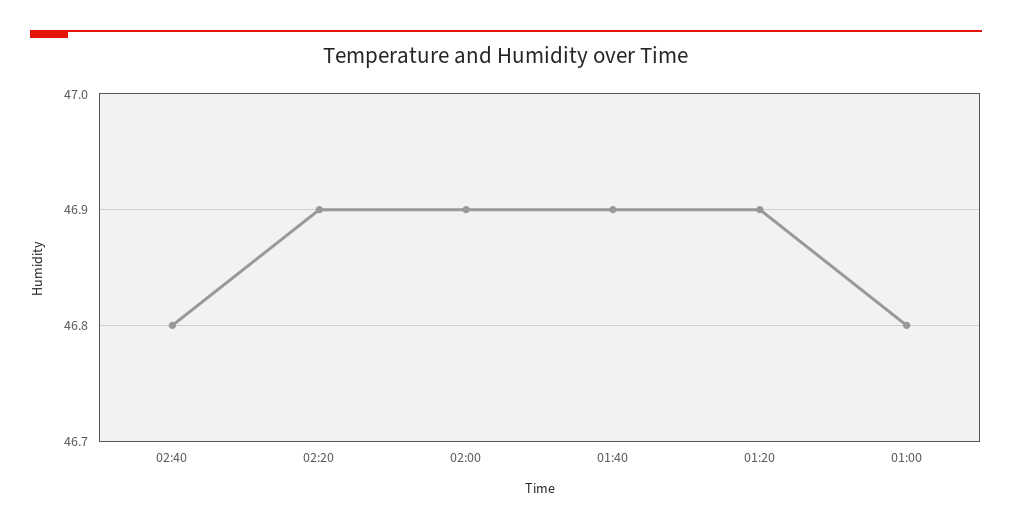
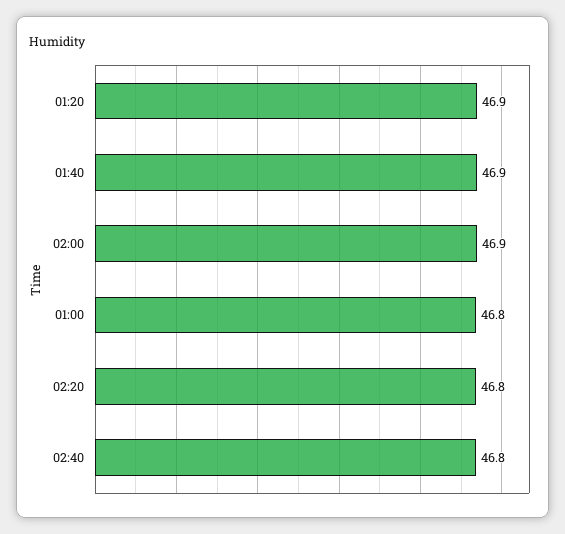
02:20: 46.9 -> 46.8

